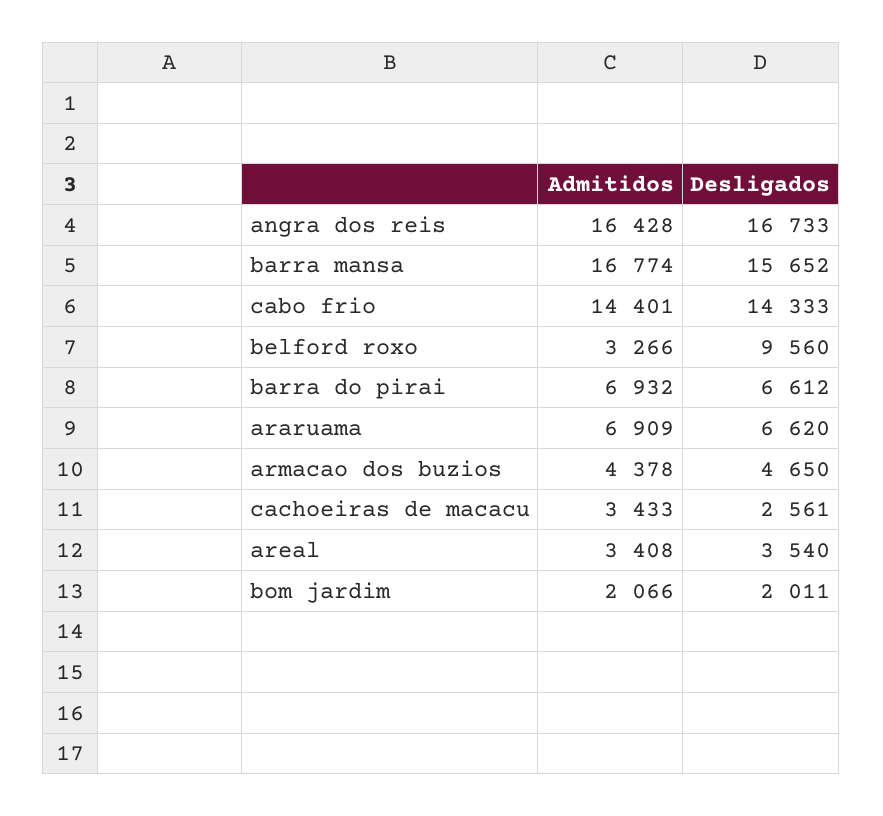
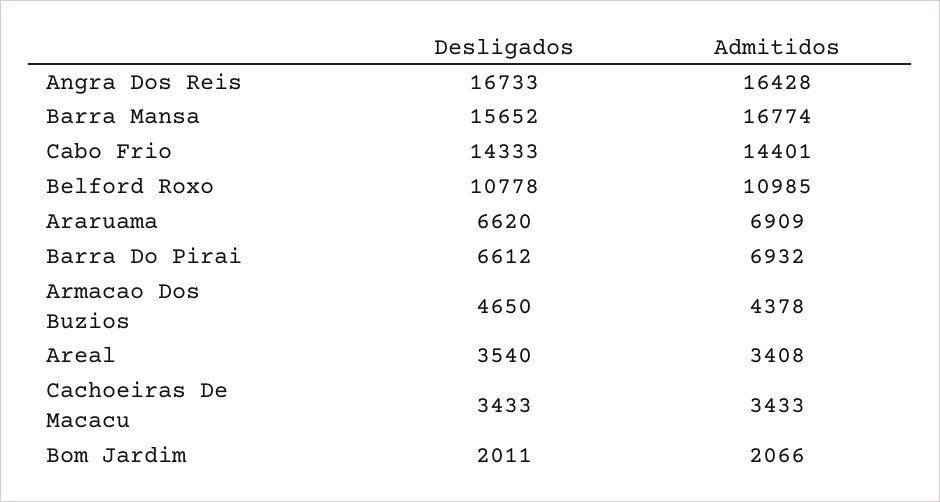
Admitidos, belford roxo: 3266 -> 10985
Desligados, belford roxo: 9560 -> 10778
Desligados, cachoeiras de macacu: 2561 -> 3433

